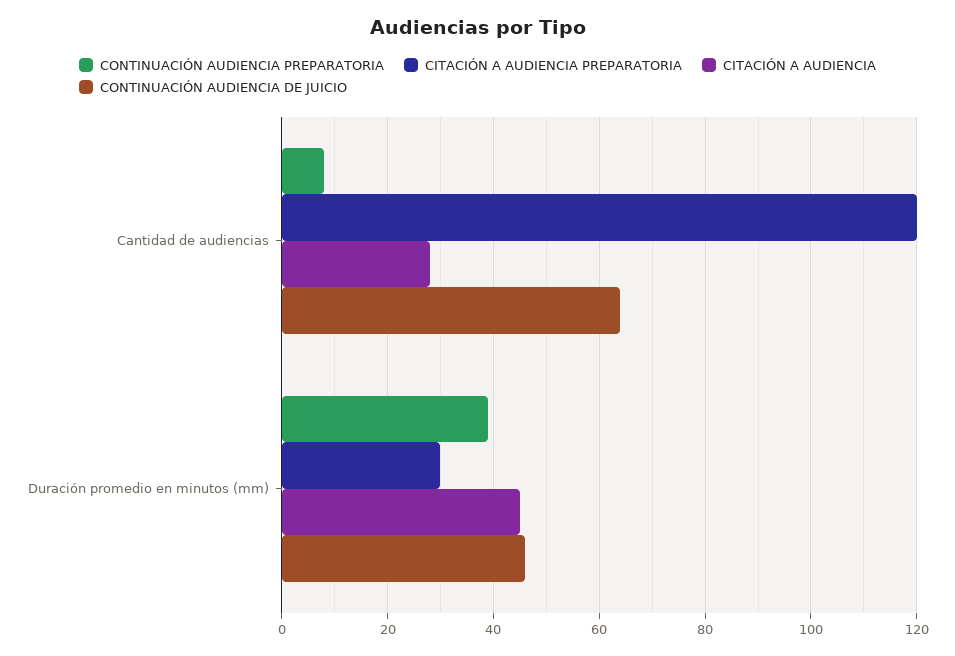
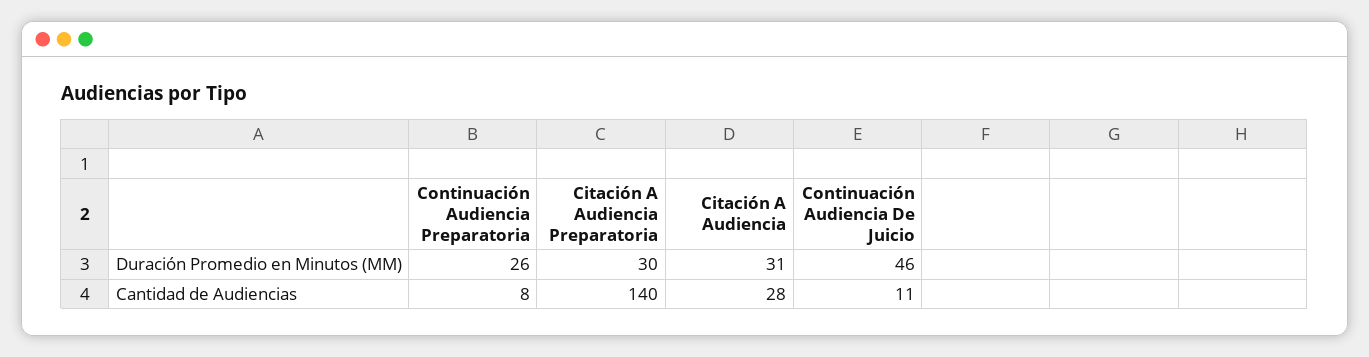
CITACIÓN A AUDIENCIA PREPARATORIA, Cantidad de audiencias: 120 -> 140
CONTINUACIÓN AUDIENCIA DE JUICIO, Cantidad de audiencias: 65 -> 11
CONTINUACIÓN AUDIENCIA PREPARATORIA, Duración promedio en minutos (mm): 40 -> 26
CITACIÓN A AUDIENCIA, Duración promedio en minutos (mm): 45 -> 31

